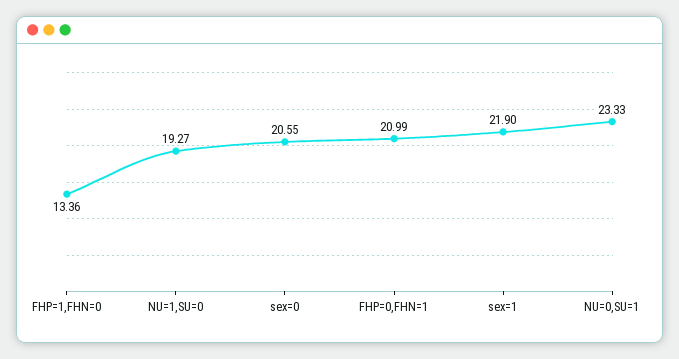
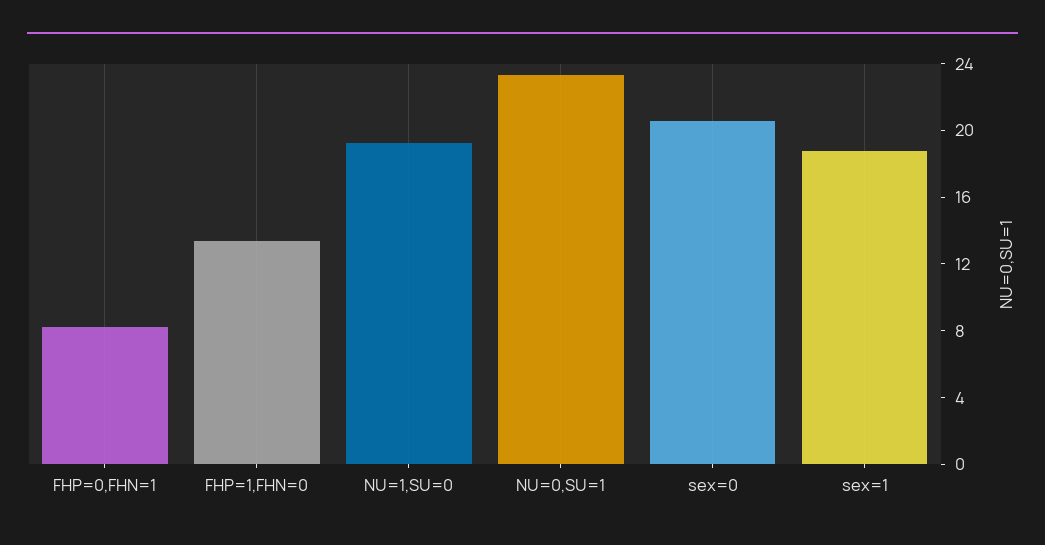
FHP=0,FHN=1: 20.99 -> 8
sex=1: 21.9 -> 19

